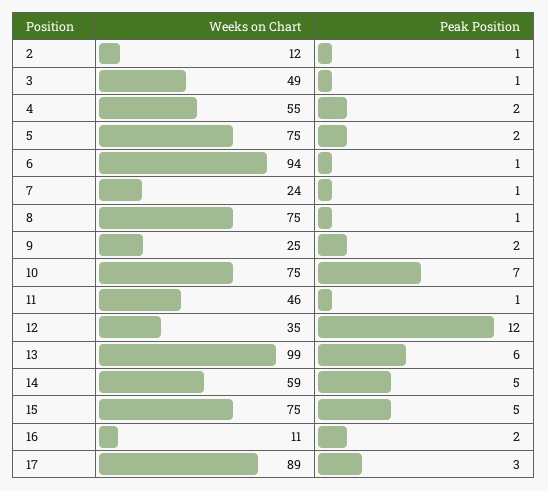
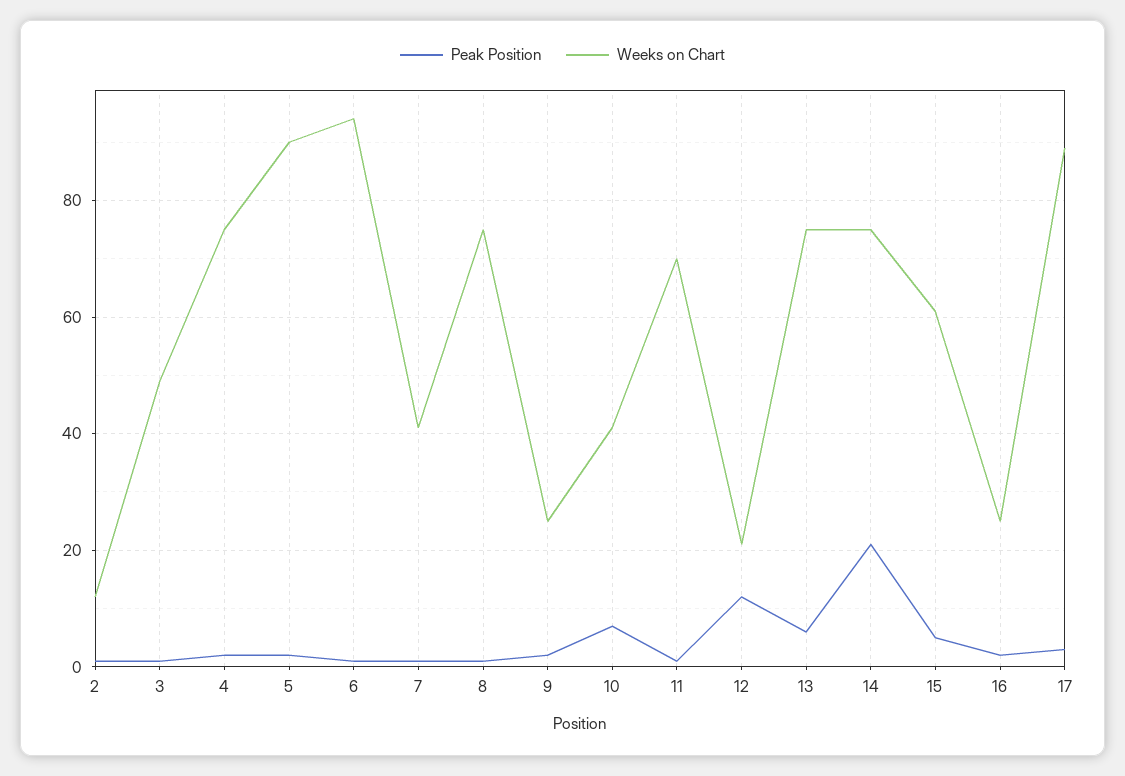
Weeks on Chart, 4: 55 -> 75
Weeks on Chart, 5: 75 -> 90
Weeks on Chart, 7: 24 -> 40
Weeks on Chart, 10: 75 -> 40
Weeks on Chart, 11: 46 -> 70
Weeks on Chart, 12: 35 -> 20
Weeks on Chart, 13: 99 -> 75
Weeks on Chart, 14: 59 -> 75
Peak Position, 14: 5 -> 20
Weeks on Chart, 15: 75 -> 60
Weeks on Chart, 16: 11 -> 25

